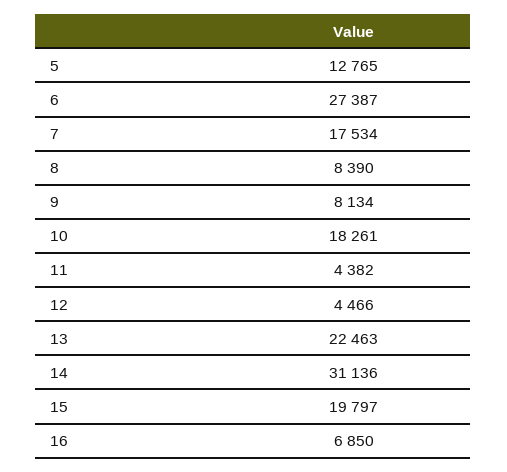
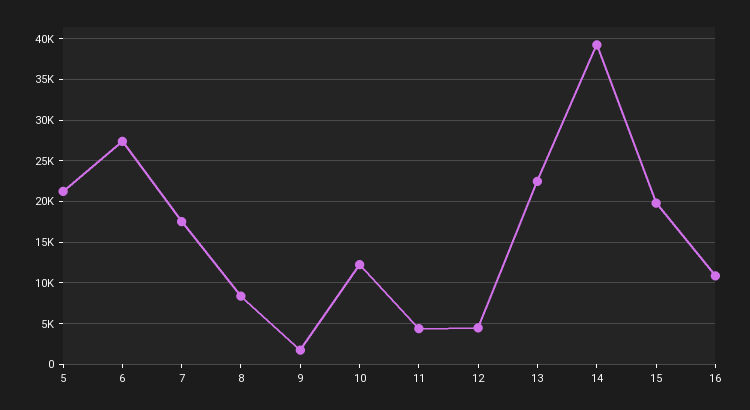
5: 12765 -> 21000
9: 8134 -> 2000
10: 18261 -> 12000
14: 31136 -> 39000
16: 6850 -> 11000

